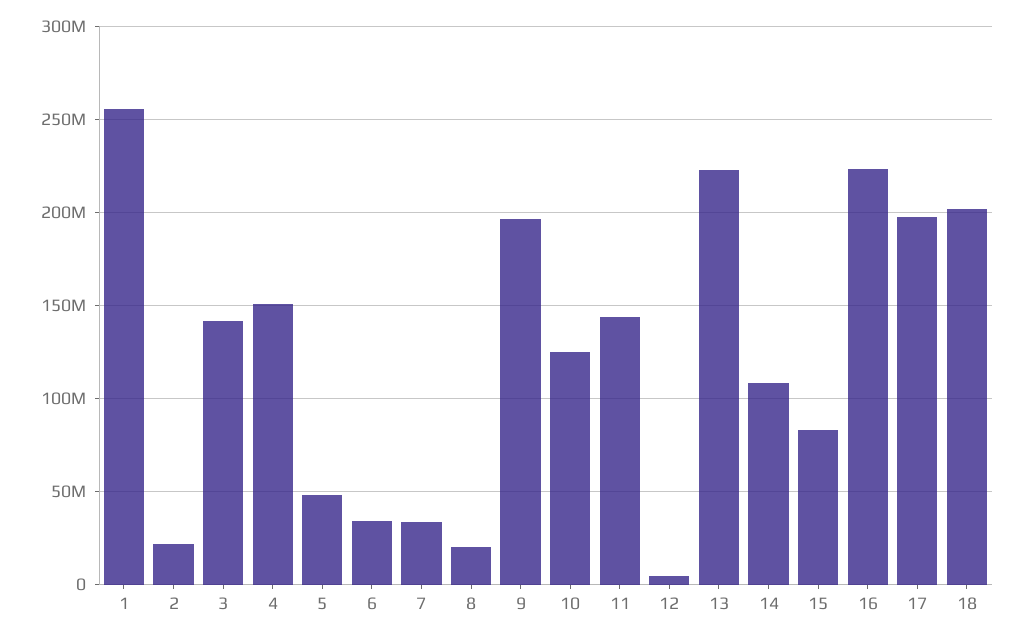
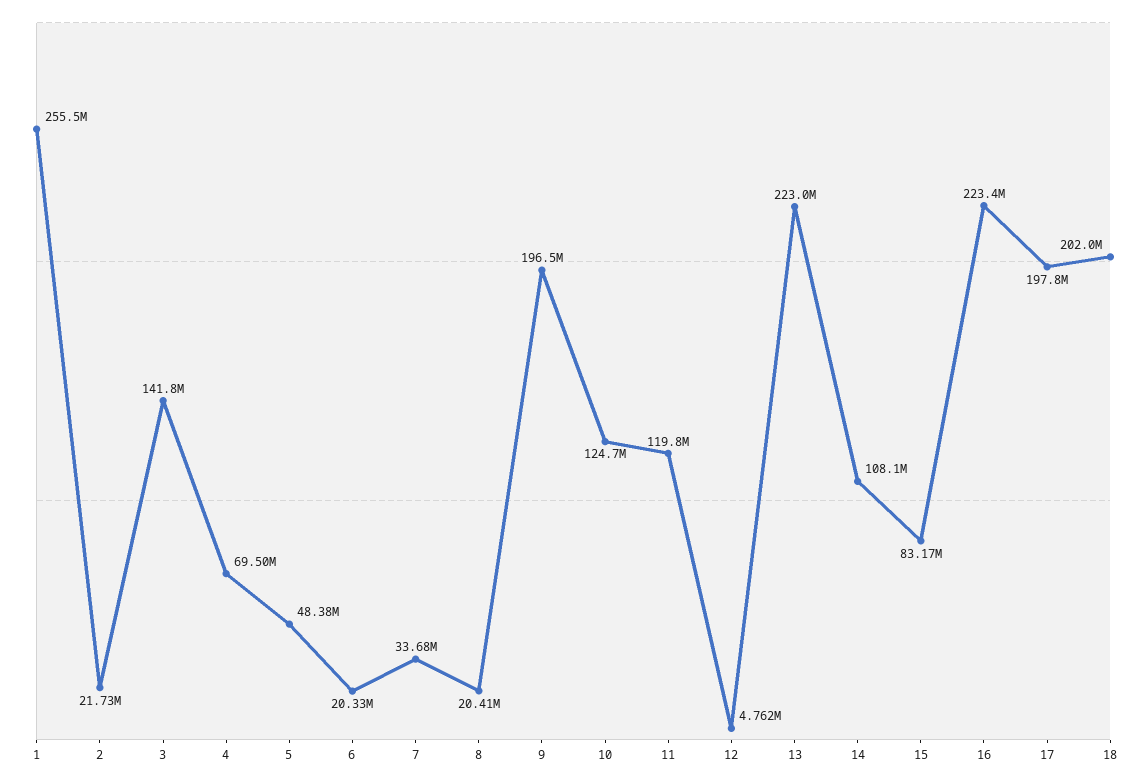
4: 150000000 -> 69500000
6: 35000000 -> 20330000
11: 145000000 -> 119800000

